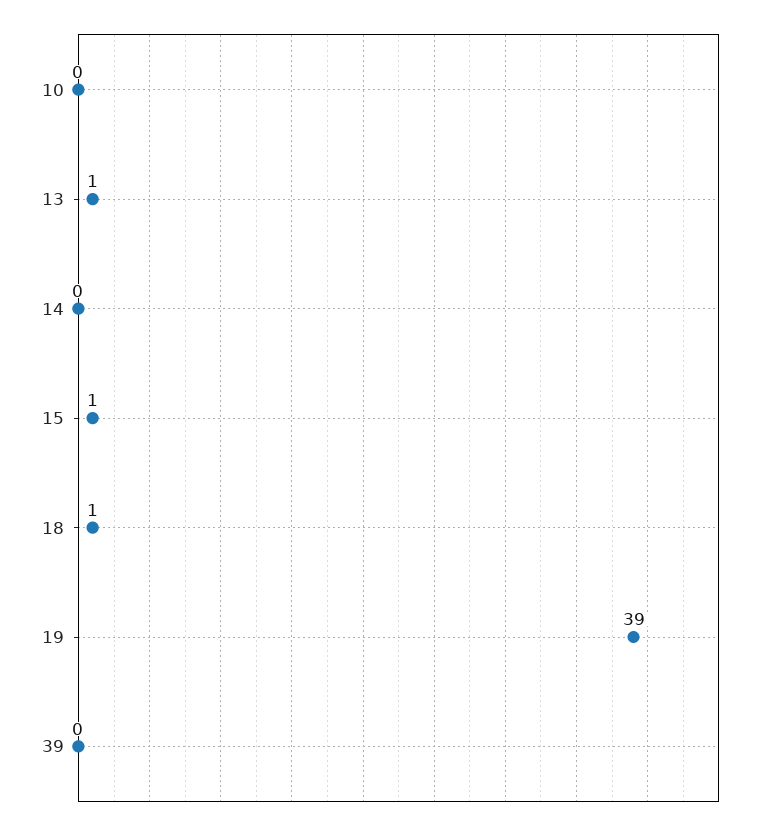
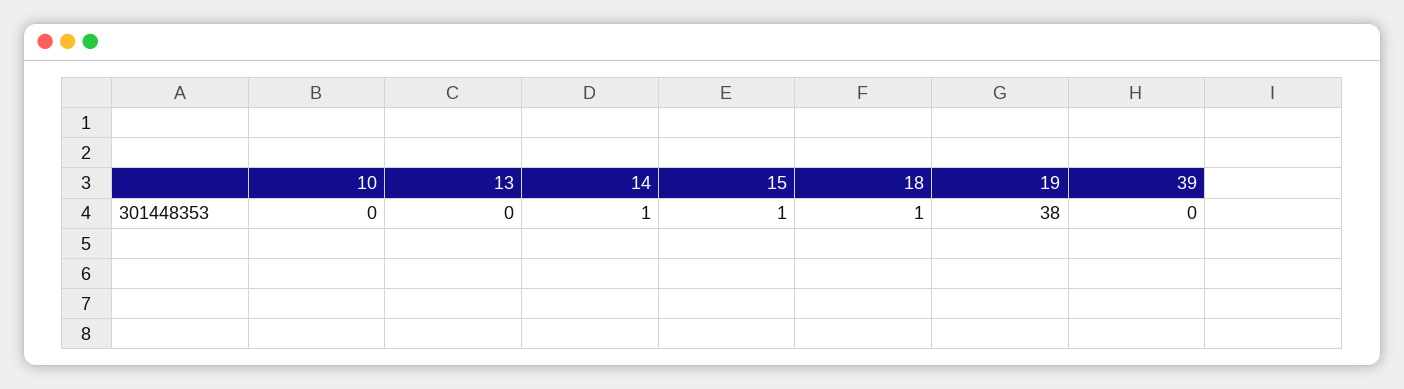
13: 1 -> 0
14: 0 -> 1
19: 39 -> 38

